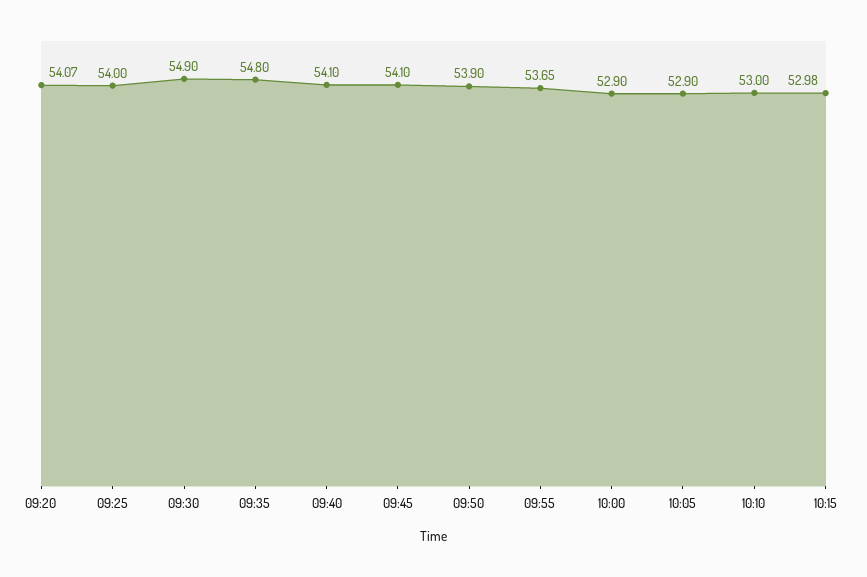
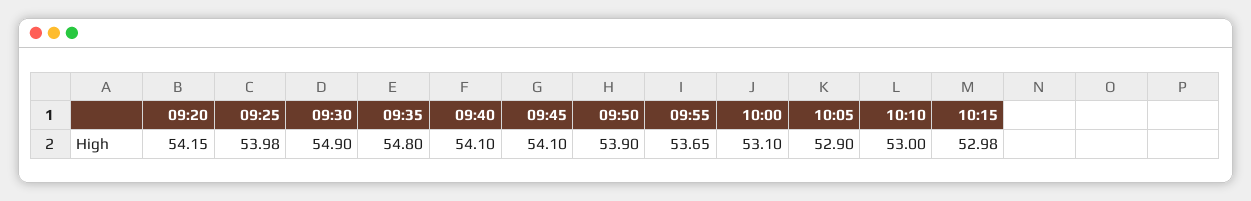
09:20: 54.07 -> 54.15
09:25: 54 -> 53.98
10:00: 52.9 -> 53.1

